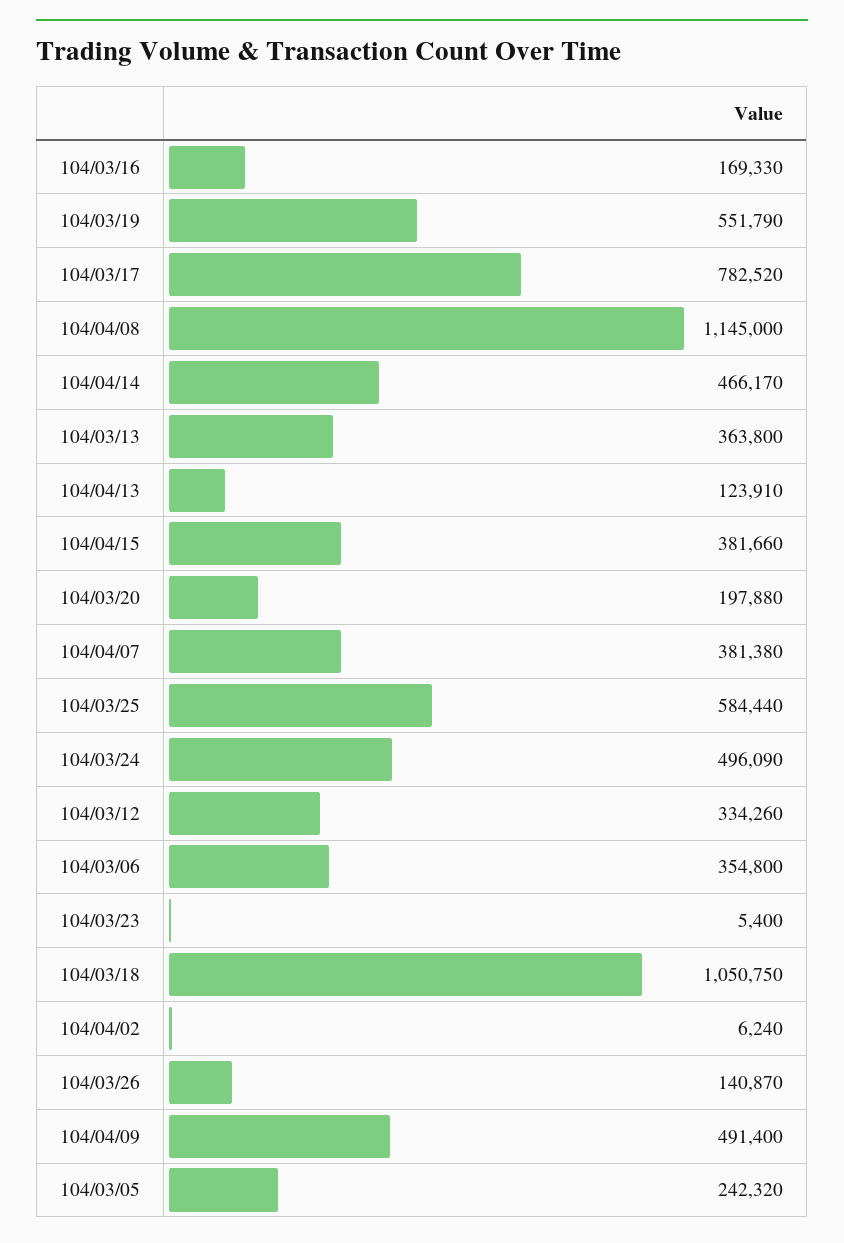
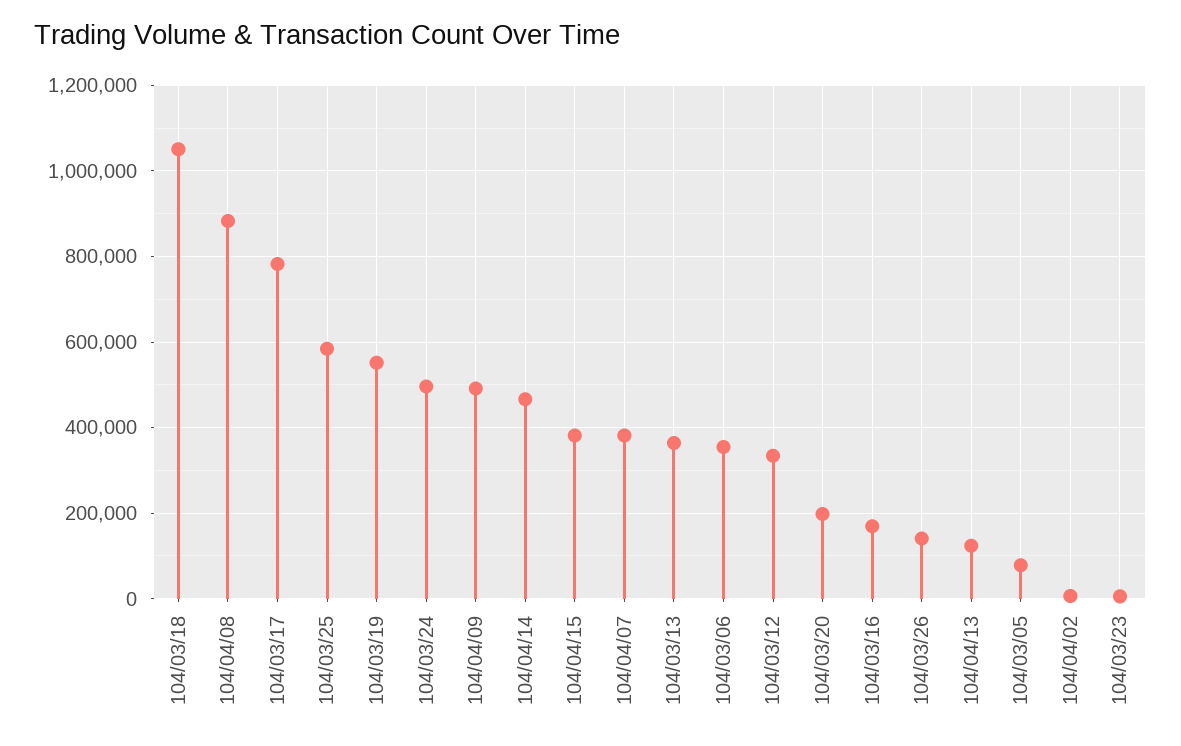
104/04/08: 1145000 -> 880000
104/03/05: 242320 -> 80000

